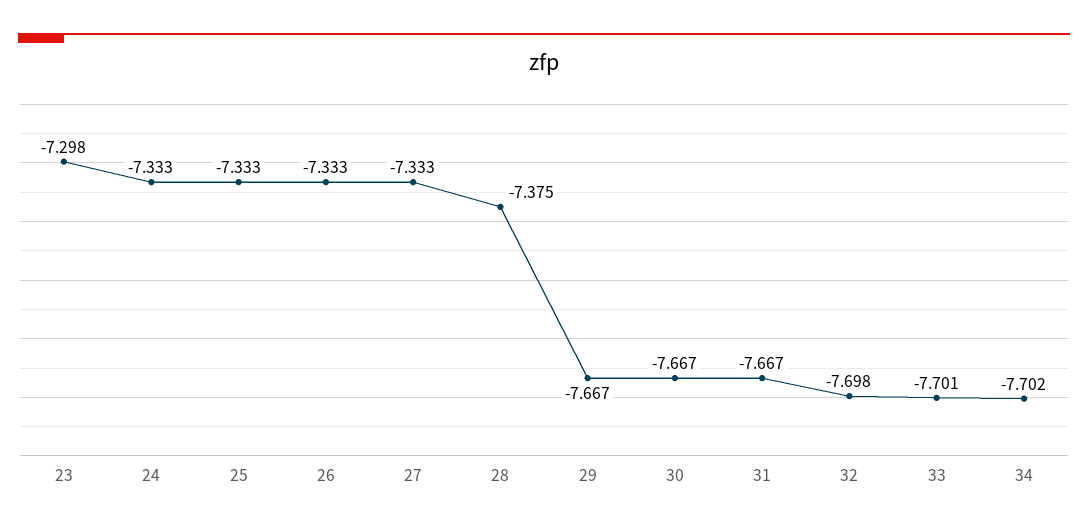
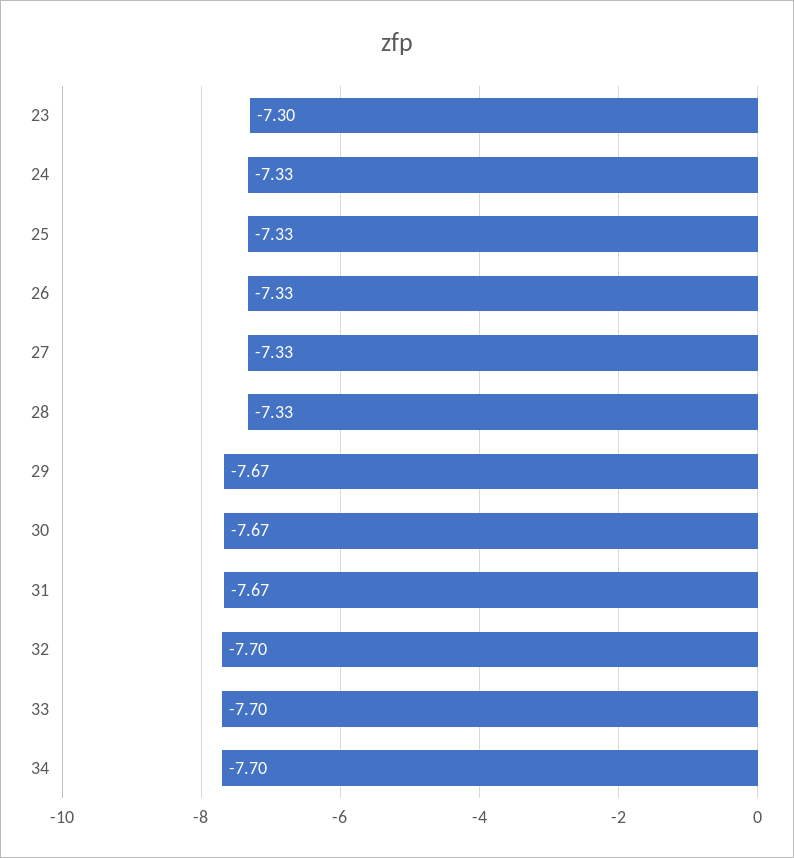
28: -7.375 -> -7.33

